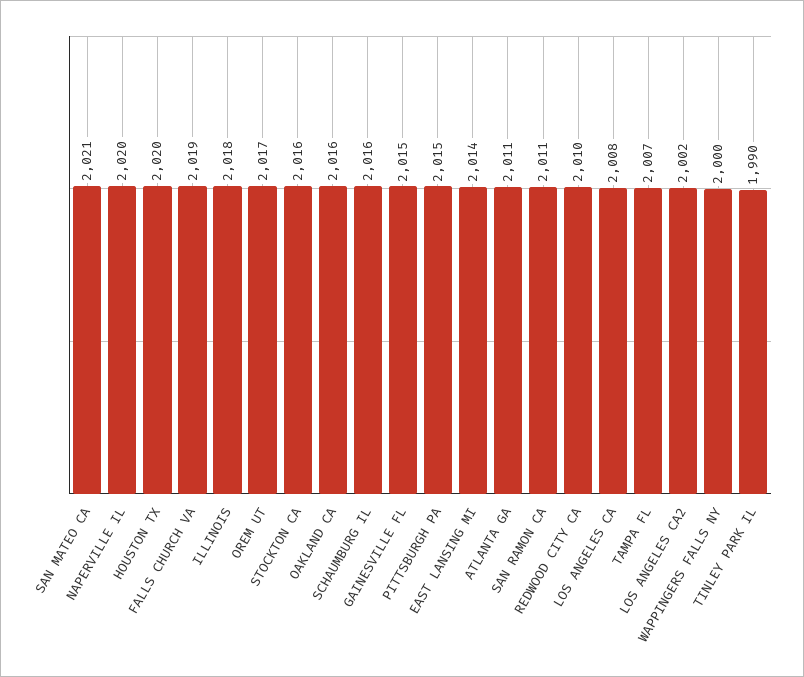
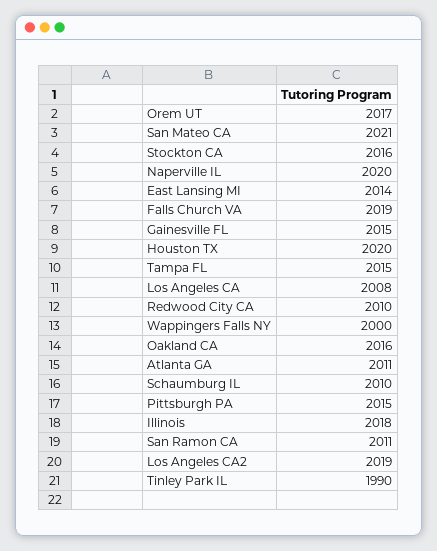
SCHAUMBURG IL: 2016 -> 2010
TAMPA FL: 2007 -> 2015
LOS ANGELES CA2: 2002 -> 2019

